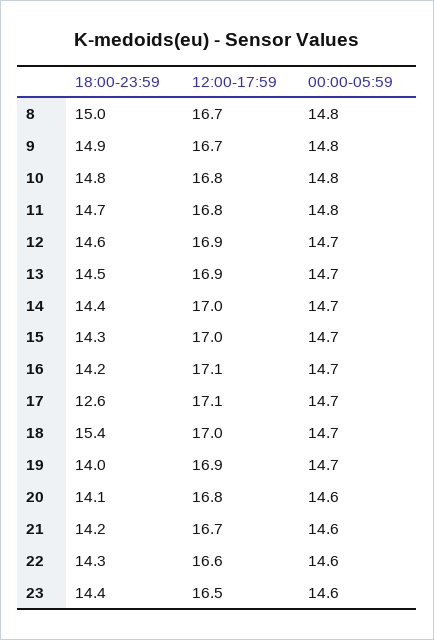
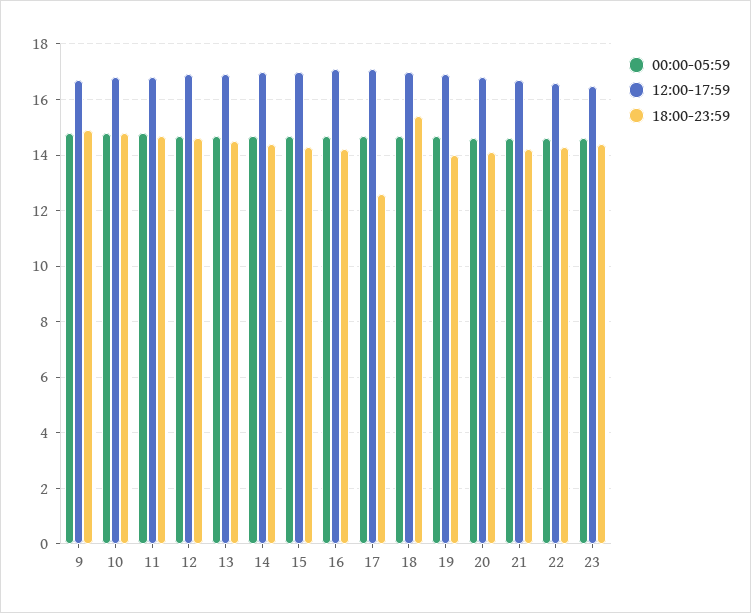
18:00-23:59, 8: 15 -> none
12:00-17:59, 8: 16.7 -> none
00:00-05:59, 8: 14.8 -> none

